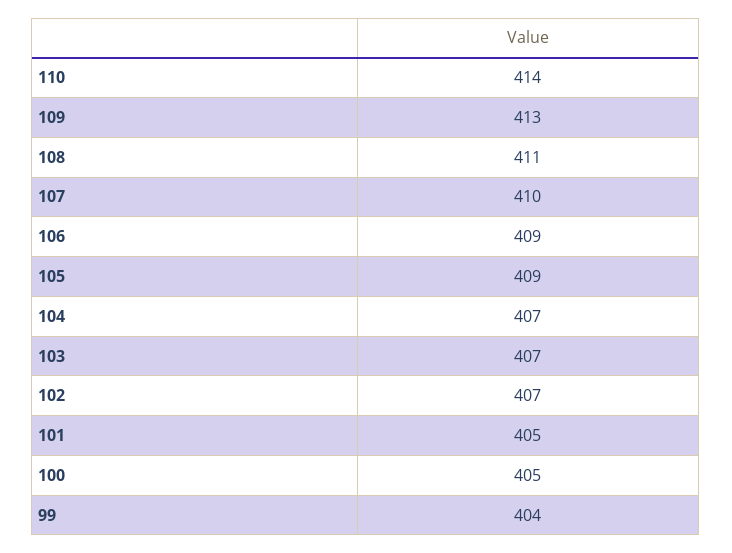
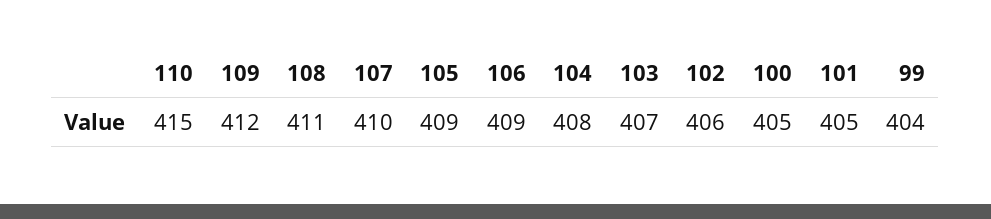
110: 414 -> 415
109: 413 -> 412
104: 407 -> 408
102: 407 -> 406

